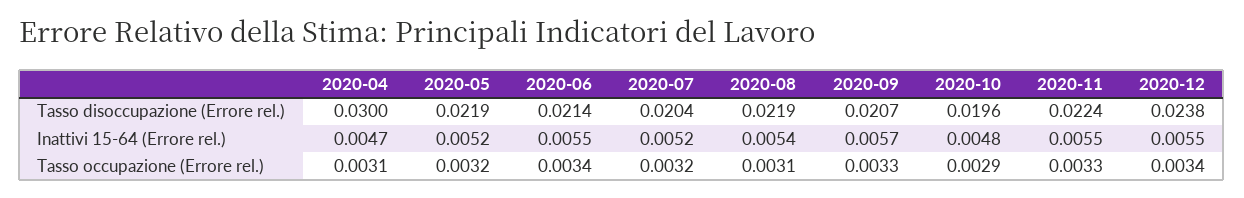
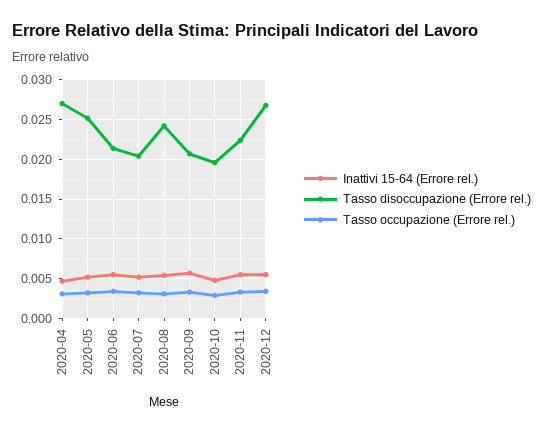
Tasso disoccupazione (Errore rel.), 2020-04: 0.03 -> 0.027
Tasso disoccupazione (Errore rel.), 2020-05: 0.0219 -> 0.025
Tasso disoccupazione (Errore rel.), 2020-08: 0.0219 -> 0.024
Tasso disoccupazione (Errore rel.), 2020-12: 0.0238 -> 0.027

